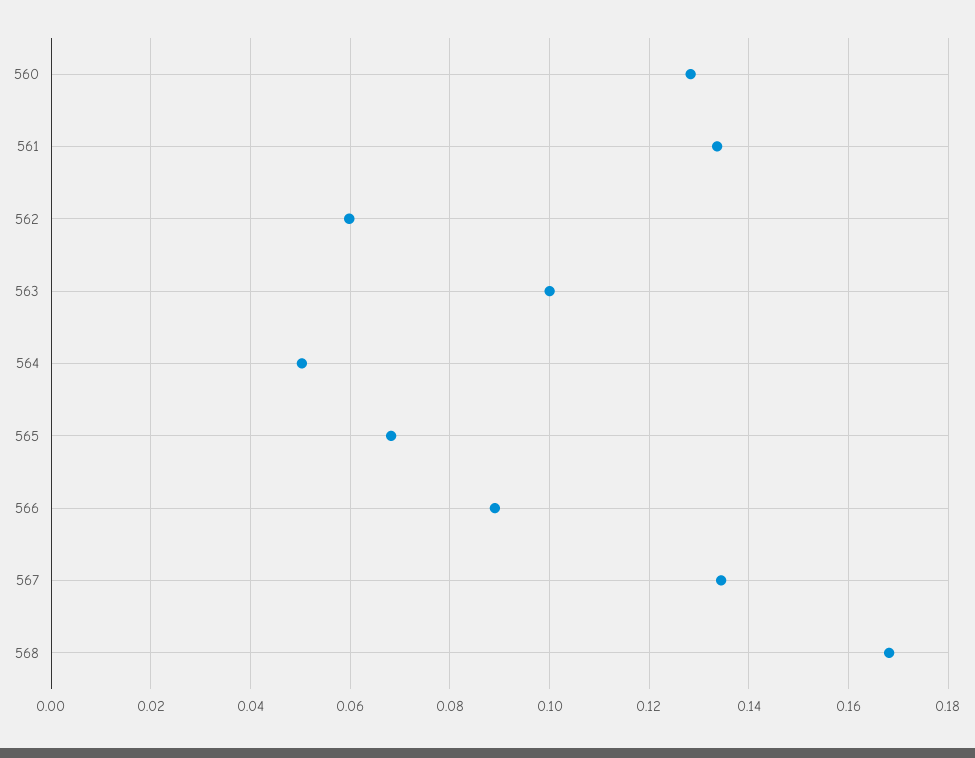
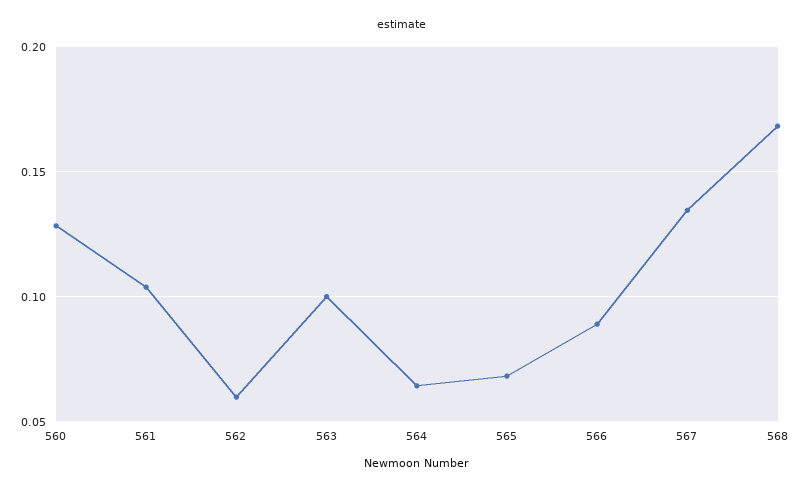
561: 0.134 -> 0.105
564: 0.05 -> 0.065

